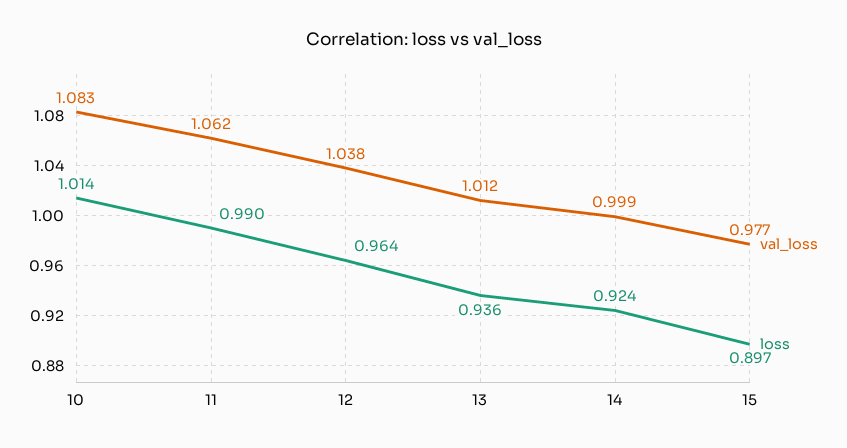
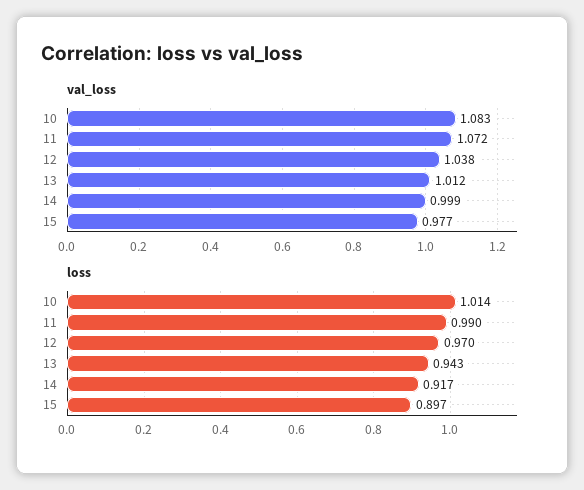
val_loss, 11: 1.062 -> 1.072
loss, 12: 0.964 -> 0.97
loss, 13: 0.936 -> 0.943
loss, 14: 0.924 -> 0.917

